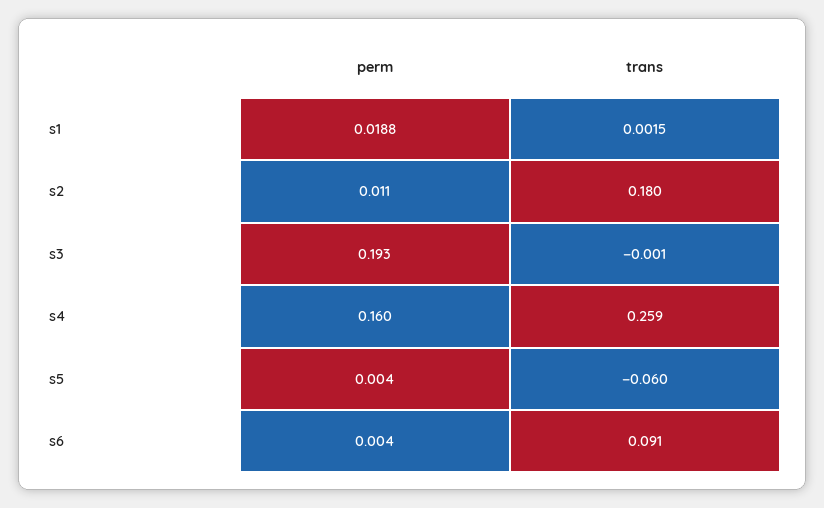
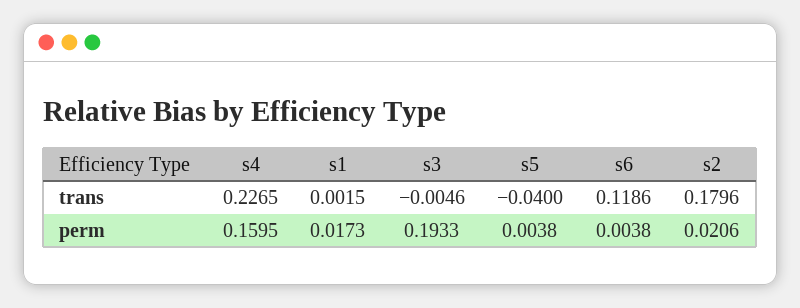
perm, s1: 0.0188 -> 0.0173
perm, s2: 0.011 -> 0.0206
trans, s3: -0.001 -> -0.0046
trans, s4: 0.259 -> 0.2265
trans, s5: -0.06 -> -0.04
trans, s6: 0.091 -> 0.1186

